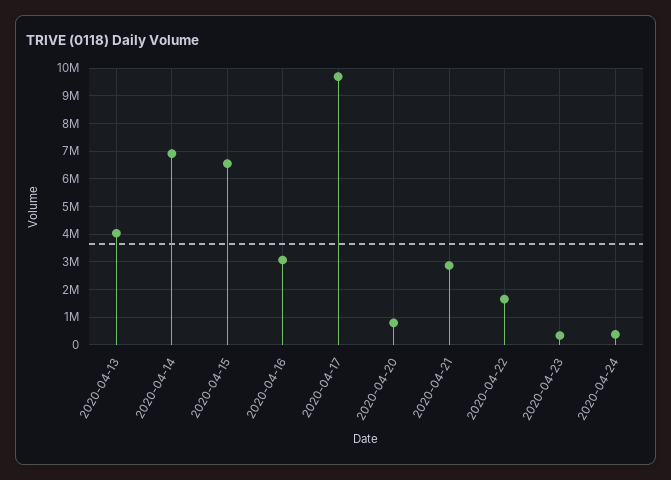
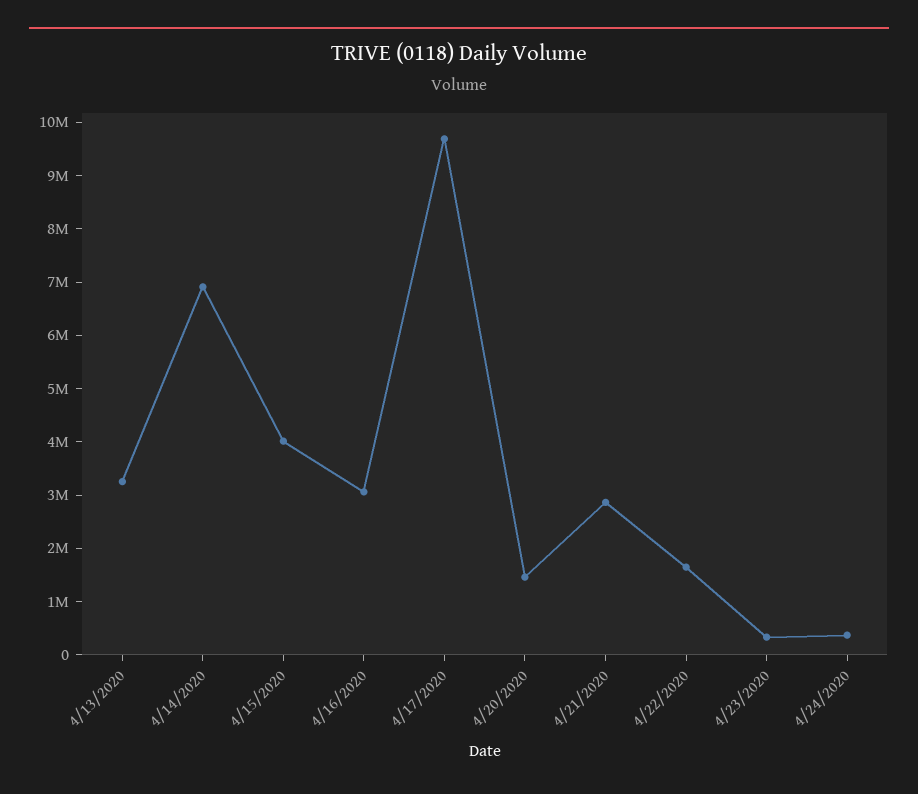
2020-04-13: 4000000 -> 3200000
2020-04-15: 6500000 -> 4000000
2020-04-20: 750000 -> 1400000

